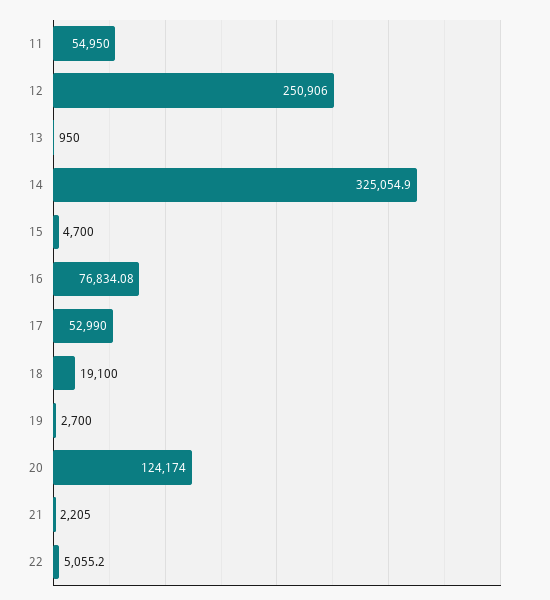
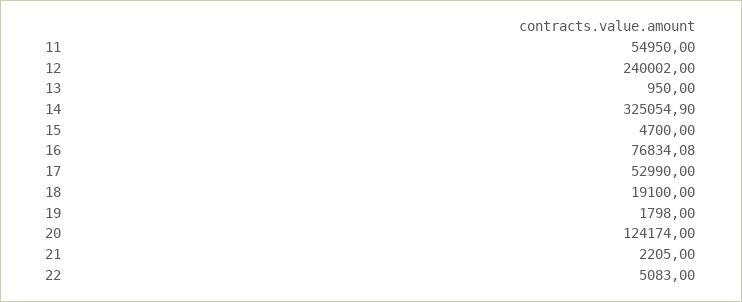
12: 250906 -> 240002
19: 2700 -> 1798
22: 5055.2 -> 5083

